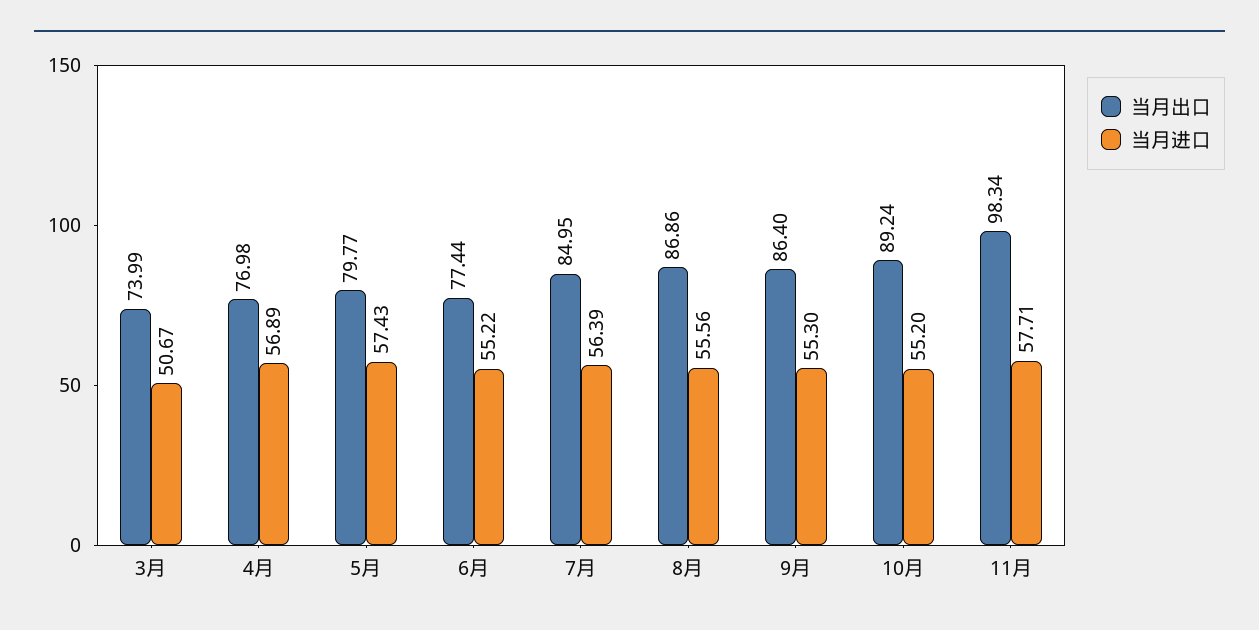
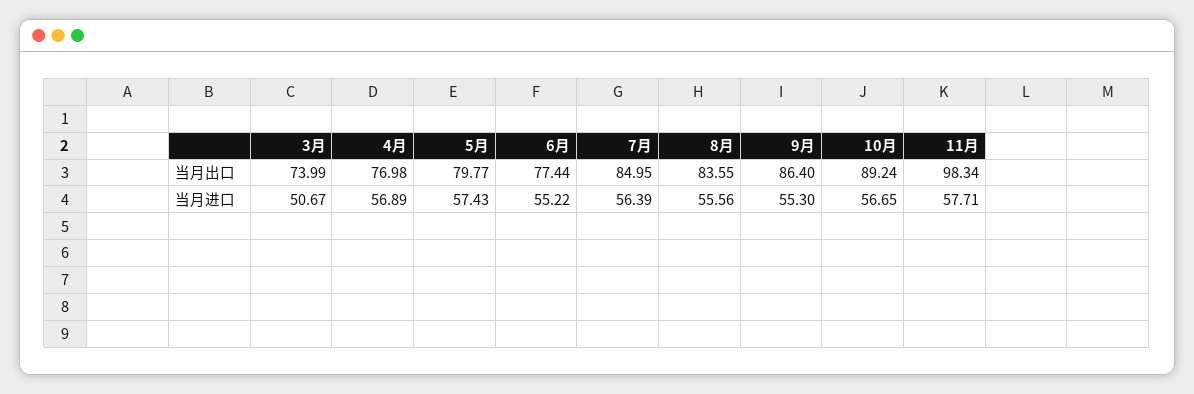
当月出口, 8月: 86.86 -> 83.55
当月进口, 10月: 55.2 -> 56.65

